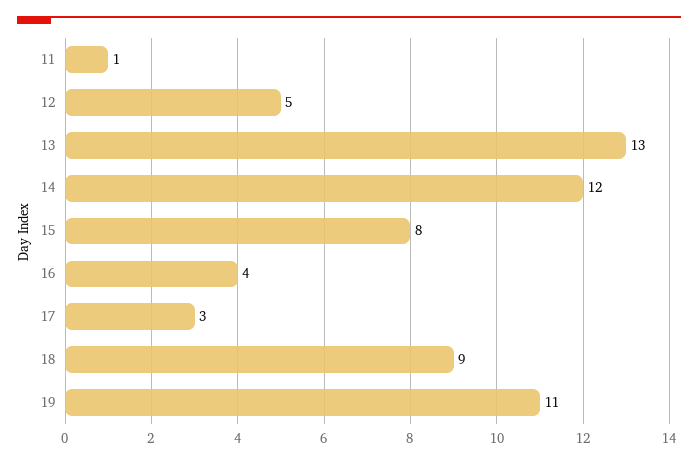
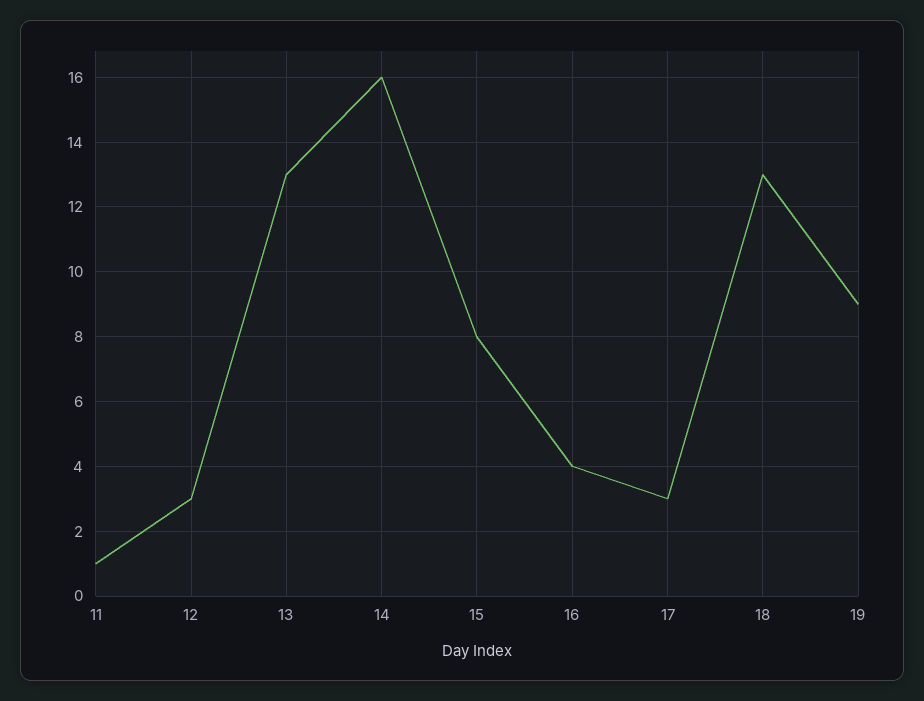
12: 5 -> 3
14: 12 -> 16
18: 9 -> 13
19: 11 -> 9

